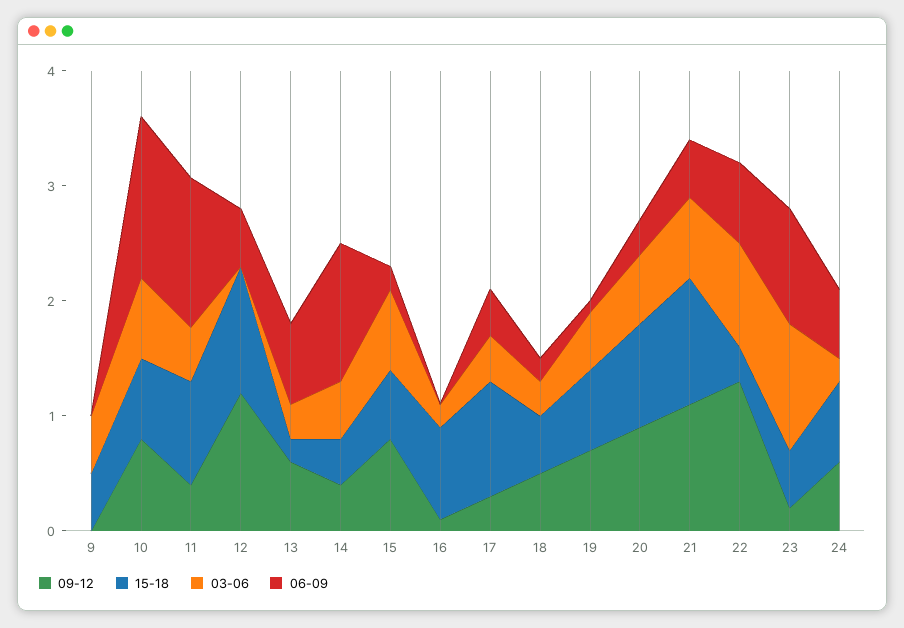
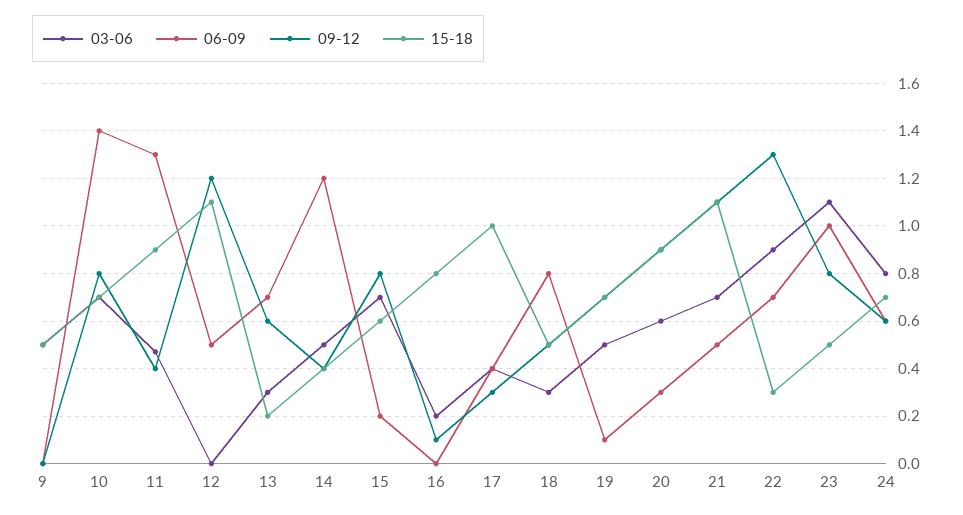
06-09, 18: 0.2 -> 0.8
09-12, 23: 0.2 -> 0.8
03-06, 24: 0.2 -> 0.8

